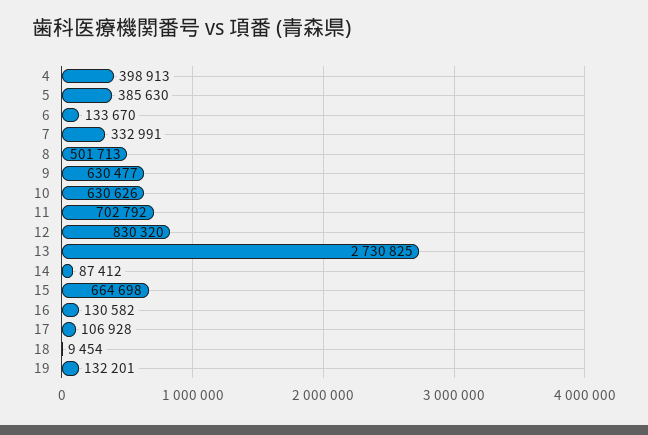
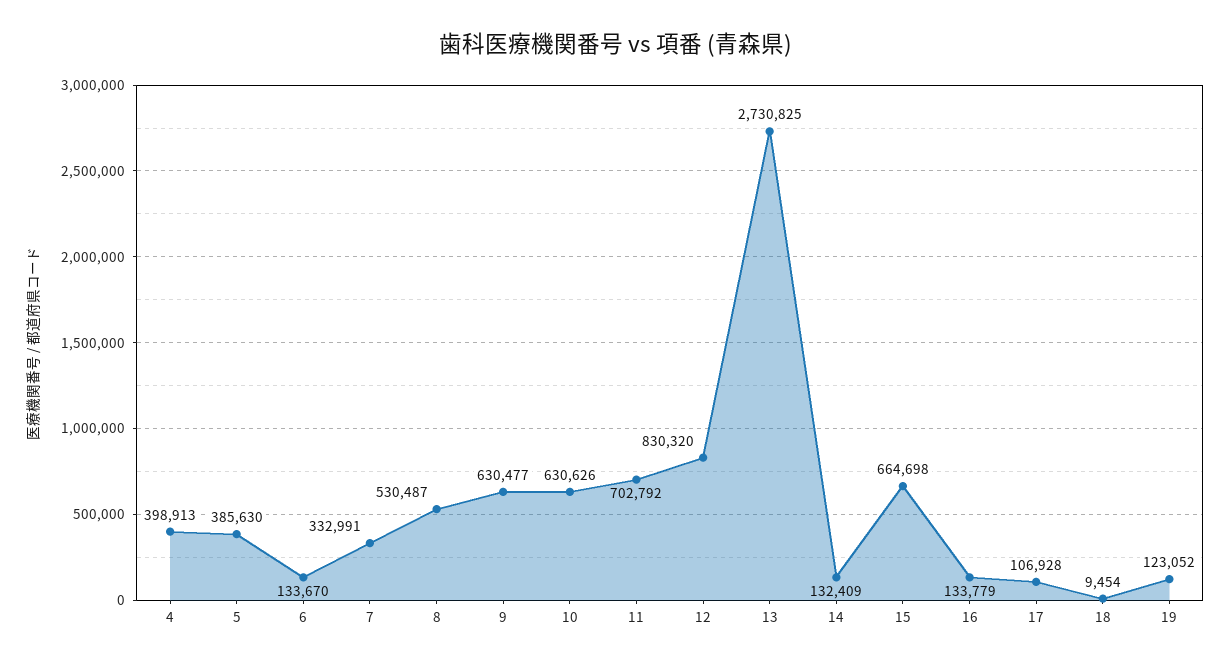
8: 501713 -> 530487
14: 87412 -> 132409
16: 130582 -> 133779
19: 132201 -> 123052

